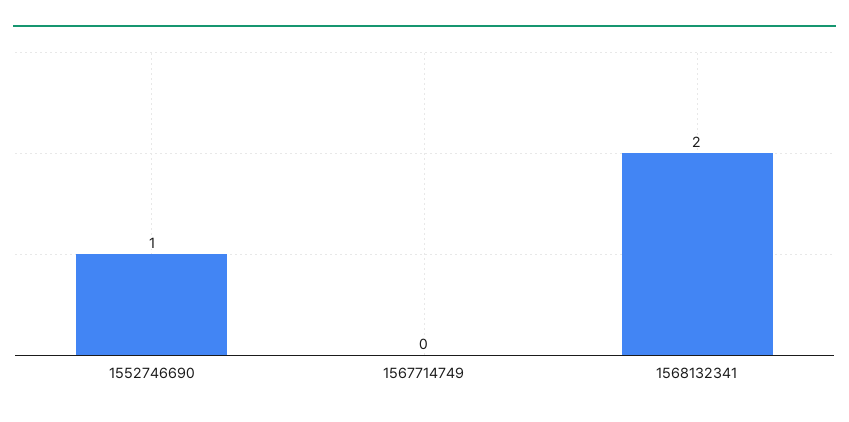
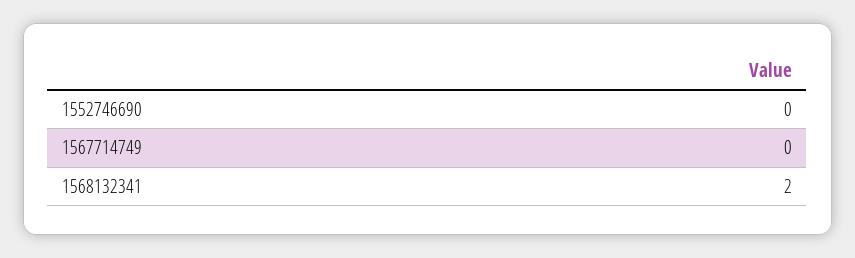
1552746690: 1 -> 0

